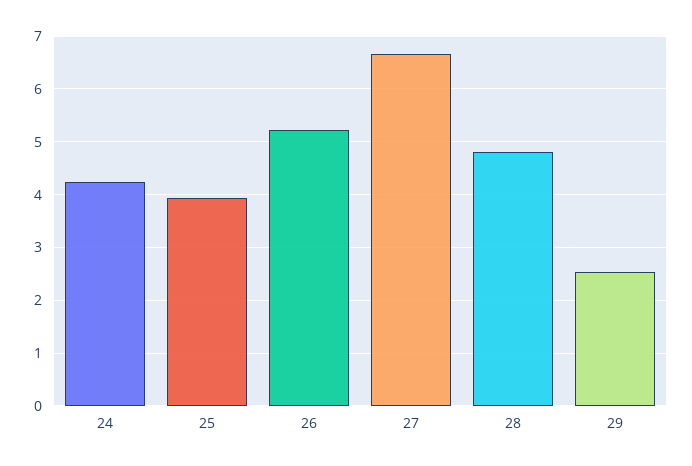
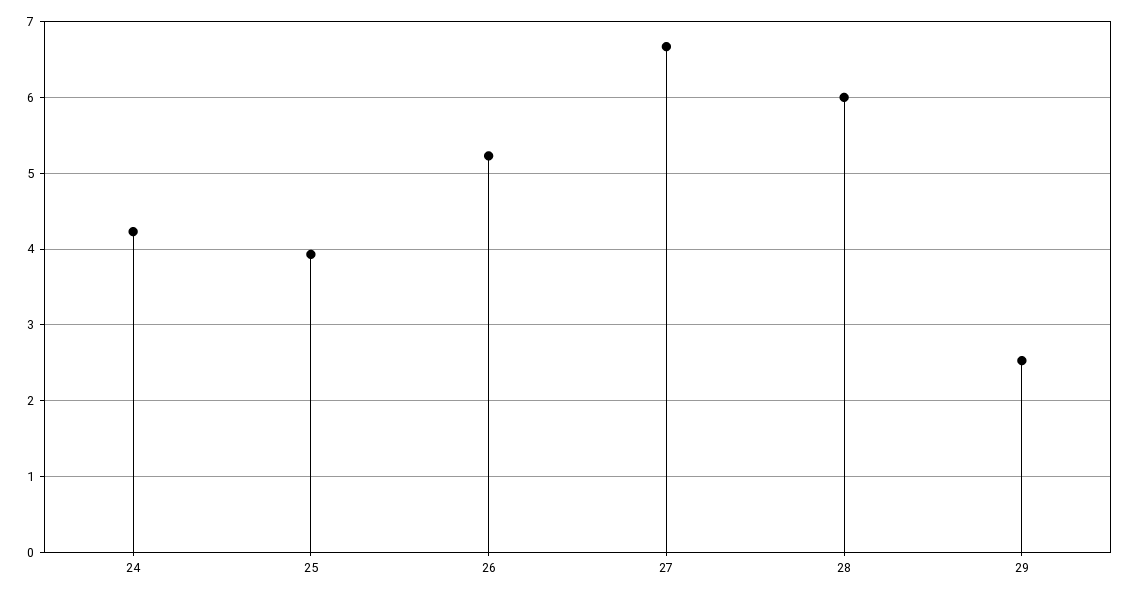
28: 4.8 -> 6

